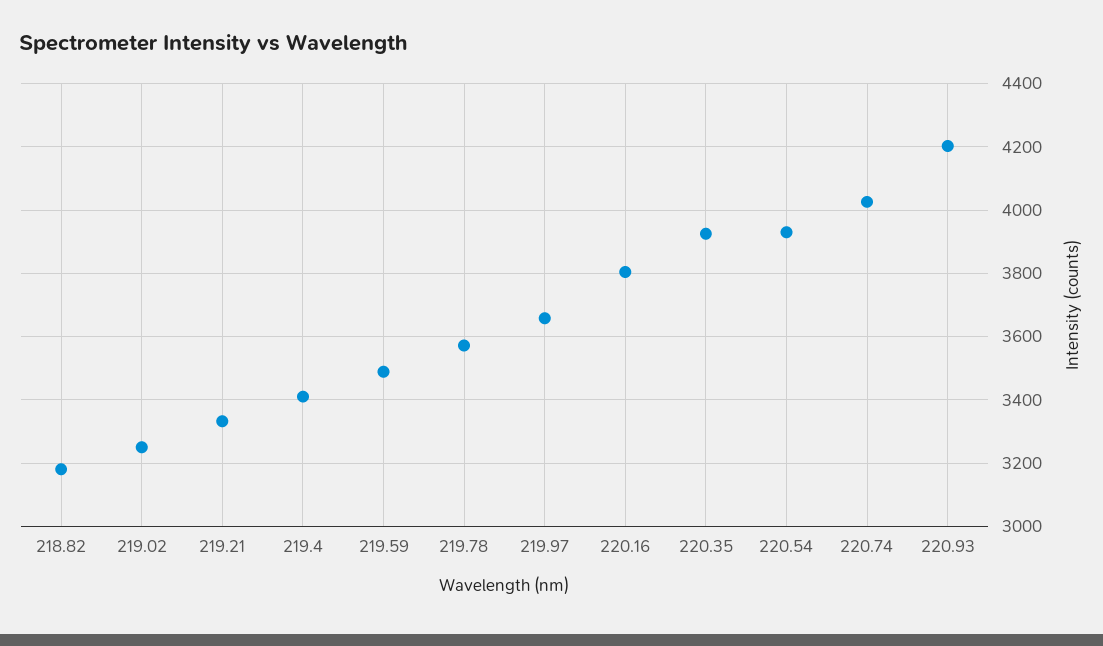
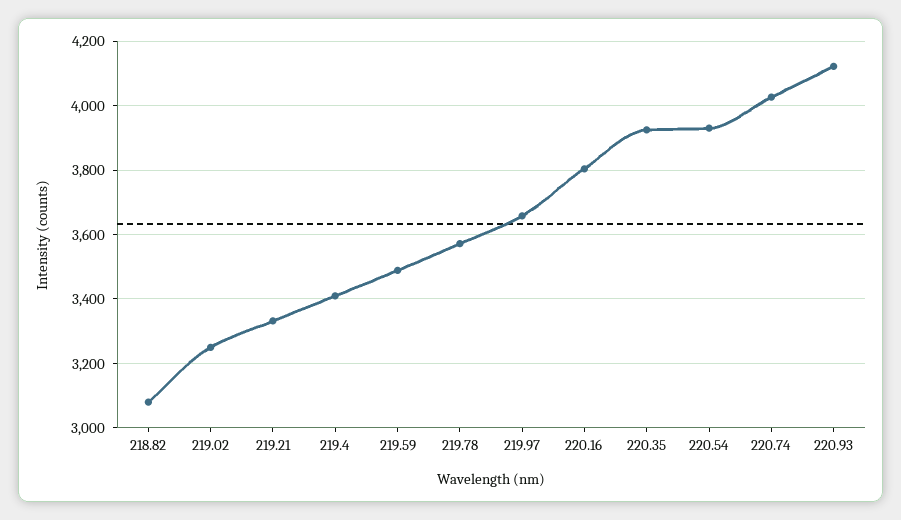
218.82: 3180 -> 3080
220.93: 4200 -> 4120

